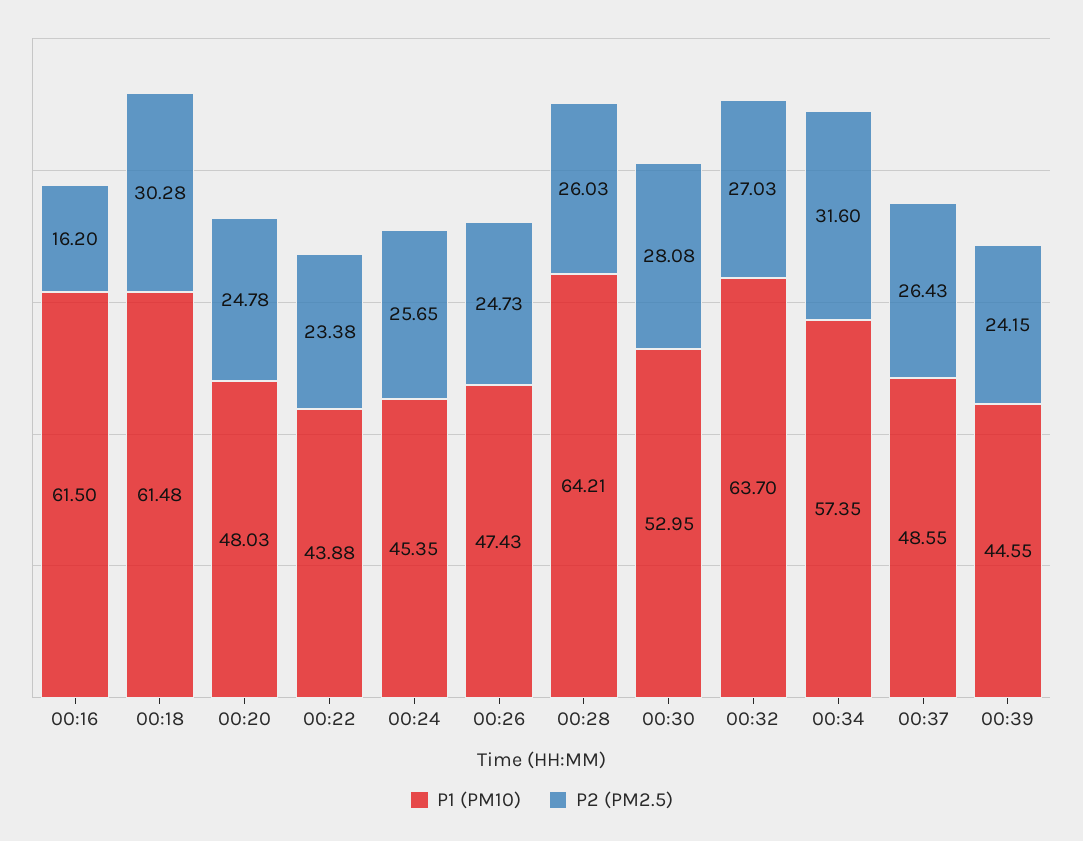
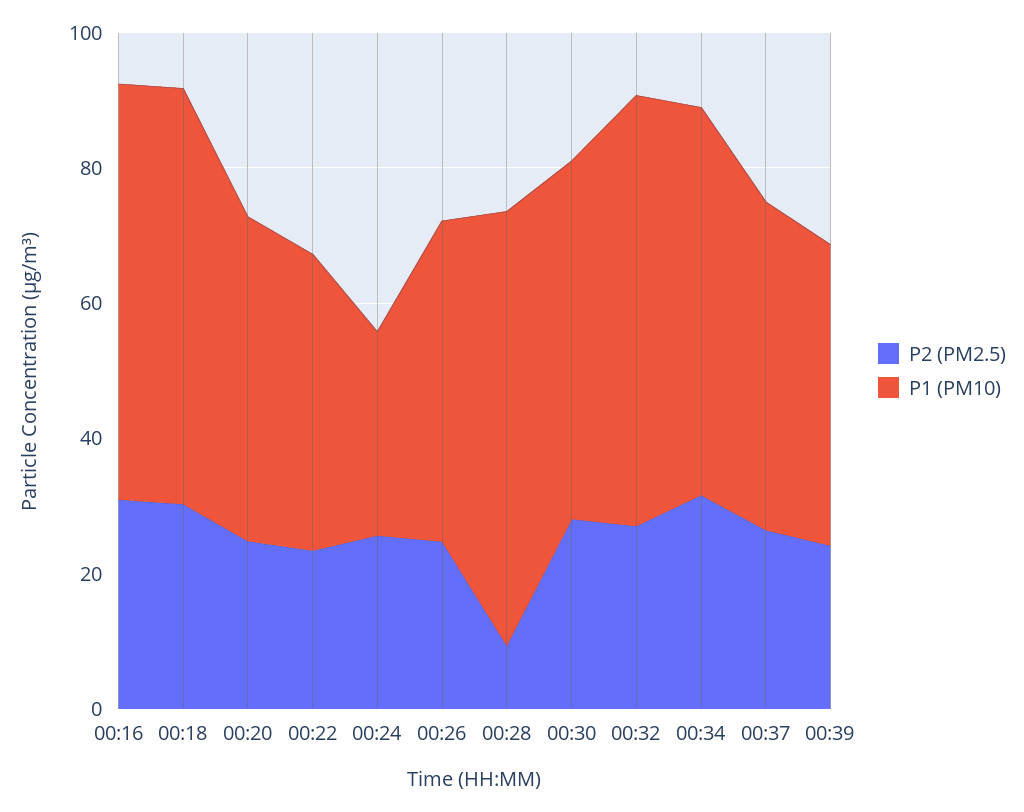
P2 (PM2.5), 00:16: 16.2 -> 30
P1 (PM10), 00:24: 45.35 -> 30
P2 (PM2.5), 00:28: 26.03 -> 10

